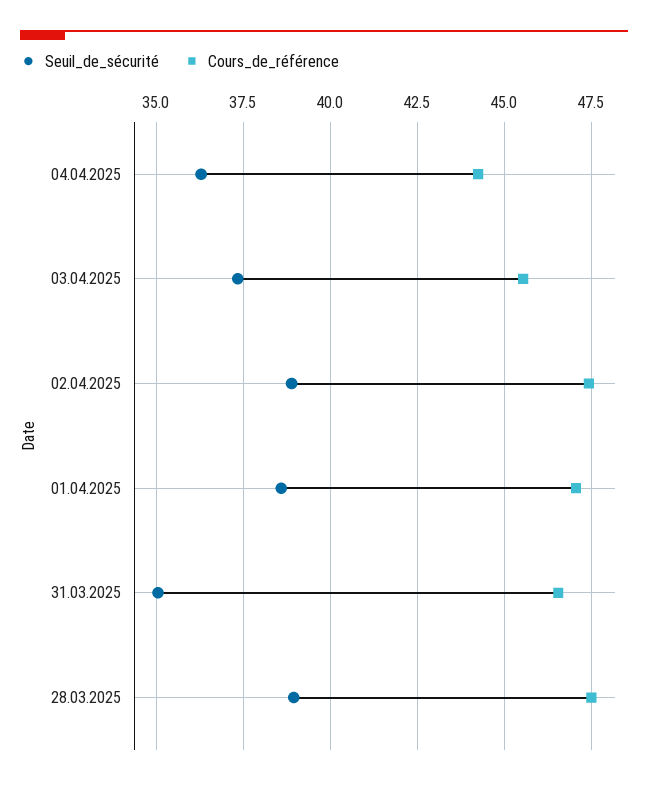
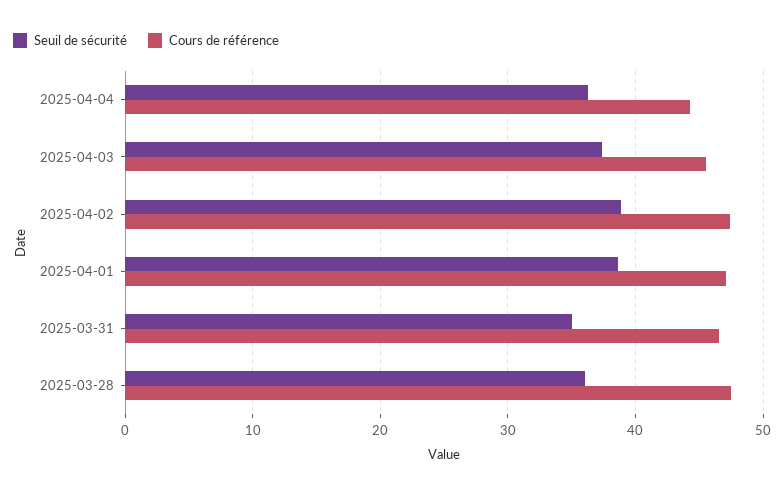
Seuil_de_sécurité, 28.03.2025: 39 -> 36

